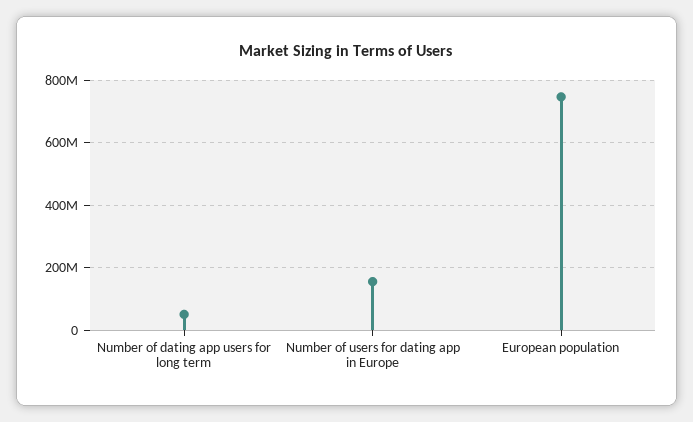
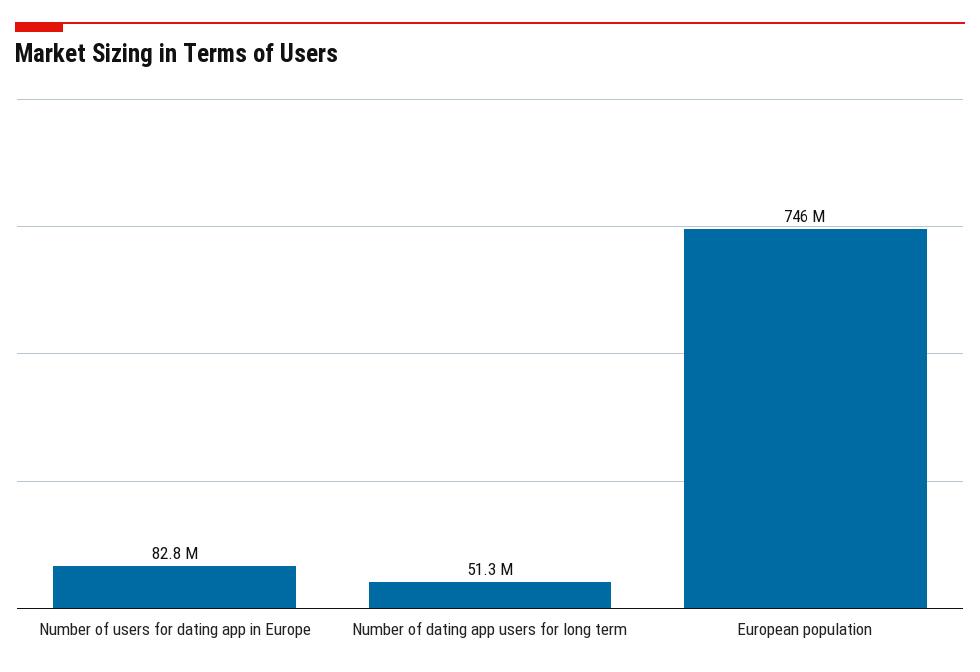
Number of users for dating app in Europe: 160000000 -> 82800000

